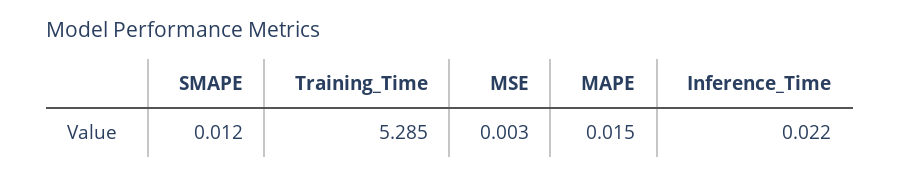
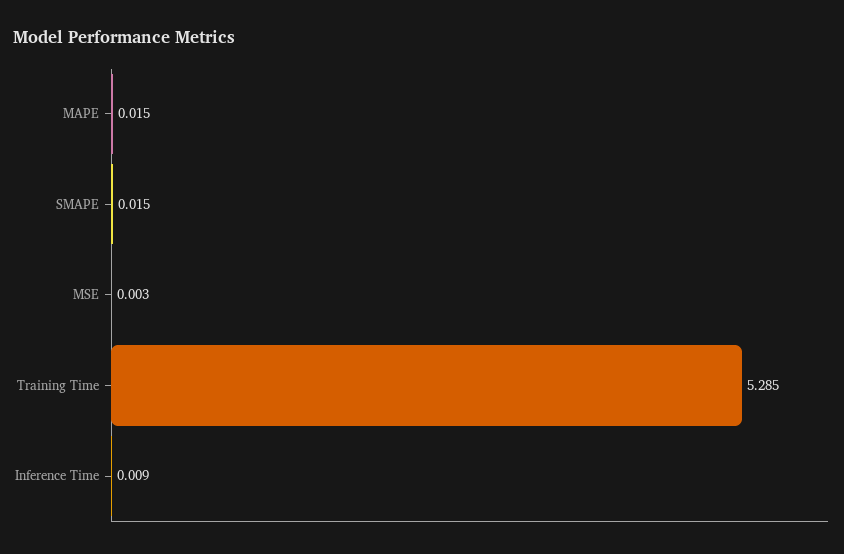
SMAPE: 0.012 -> 0.015
Inference_Time: 0.022 -> 0.009

